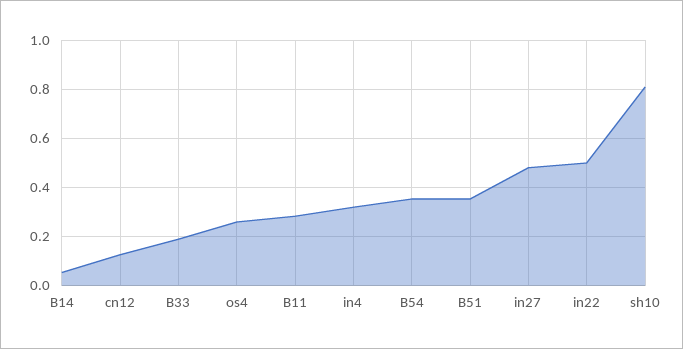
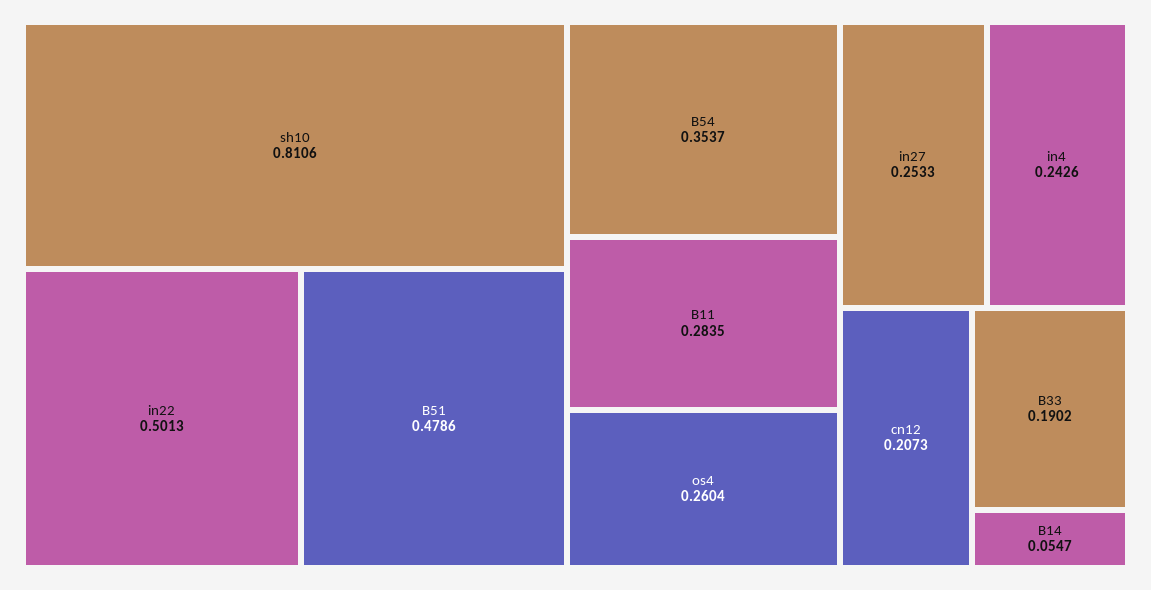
cn12: 0.125 -> 0.2073
in4: 0.325 -> 0.2426
B51: 0.35 -> 0.4786
in27: 0.475 -> 0.2533

